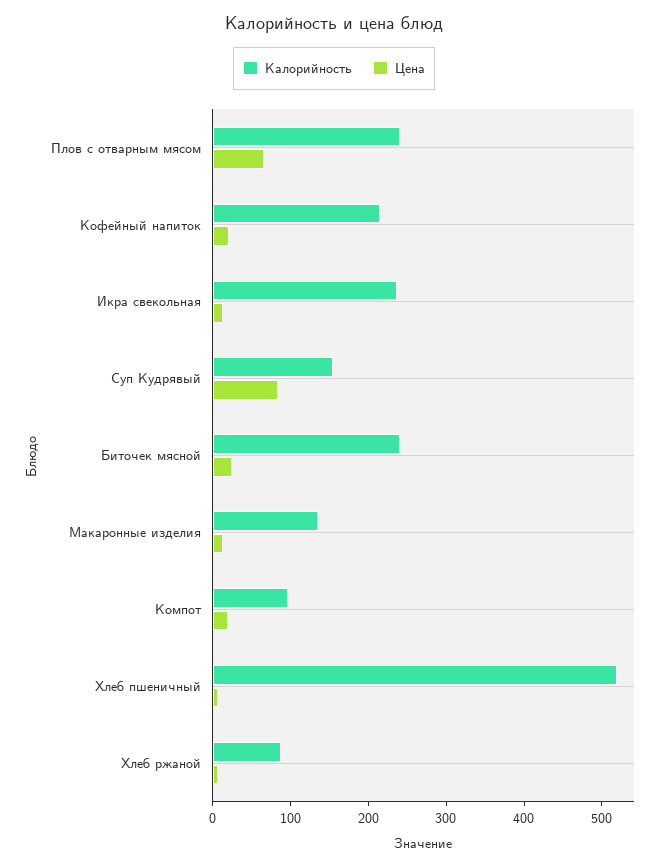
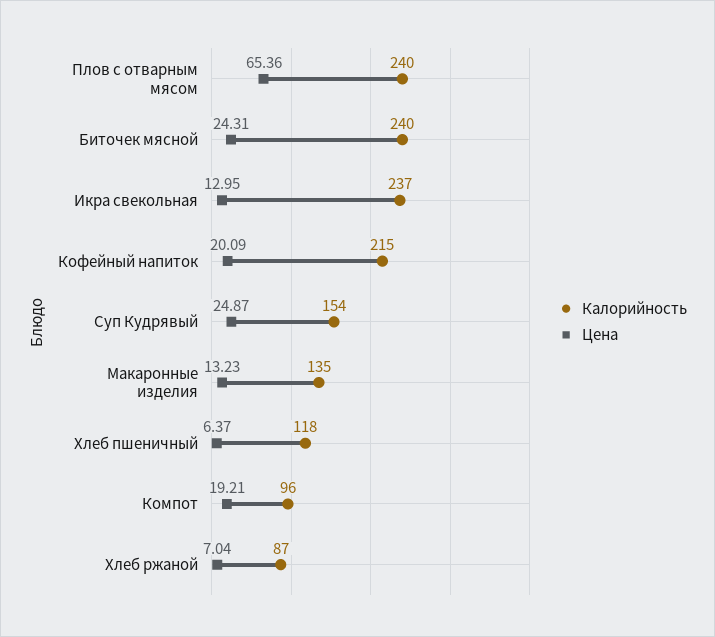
Цена, Суп Кудрявый: 80 -> 24.87
Калорийность, Хлеб пшеничный: 520 -> 118

